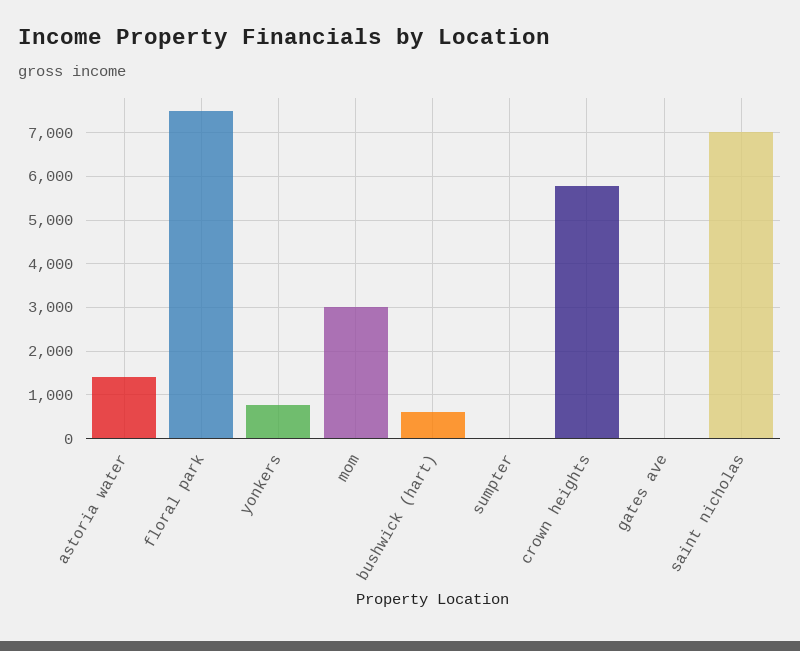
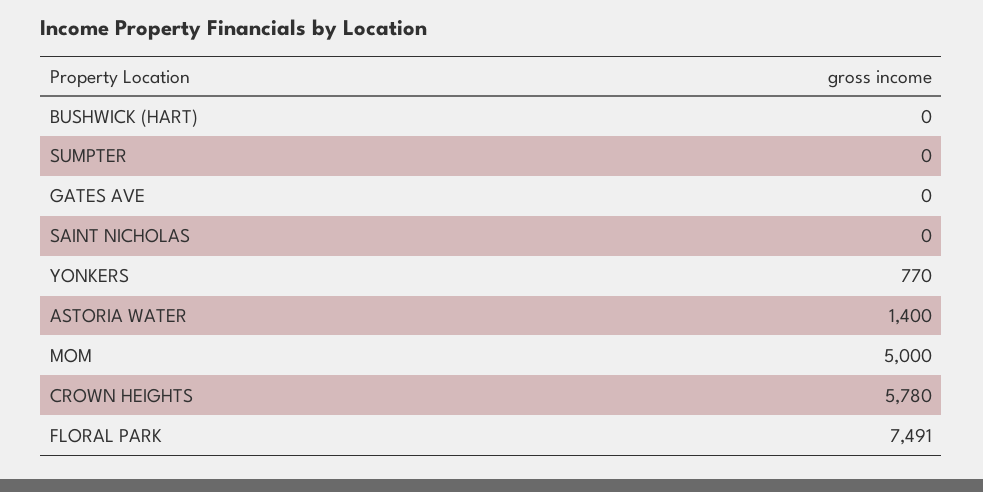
mom: 3000 -> 5000
bushwick (hart): 600 -> 0
saint nicholas: 7000 -> 0

